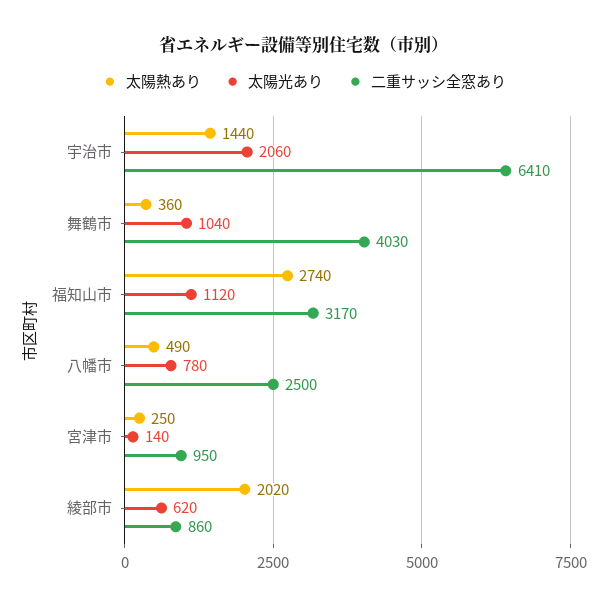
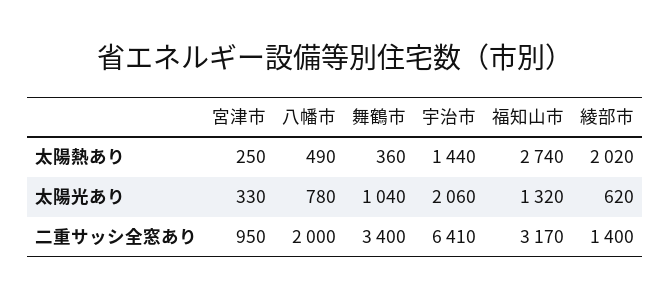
二重サッシ全窓あり, 舞鶴市: 4030 -> 3400
太陽光あり, 福知山市: 1120 -> 1320
二重サッシ全窓あり, 八幡市: 2500 -> 2000
太陽光あり, 宮津市: 140 -> 330
二重サッシ全窓あり, 綾部市: 860 -> 1400

